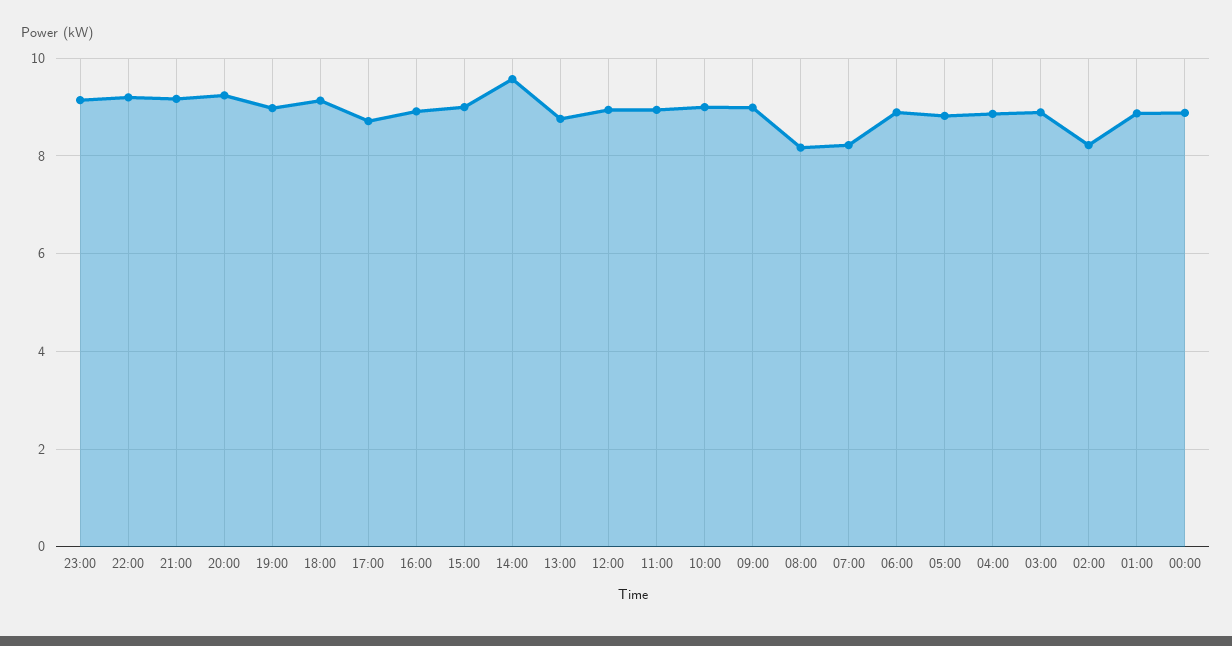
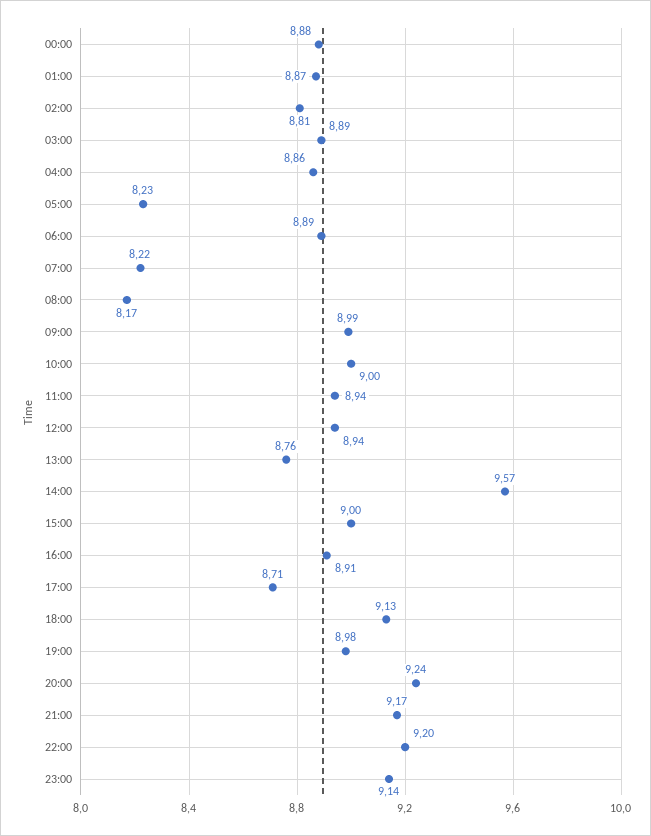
05:00: 8.8 -> 8.23
02:00: 8.2 -> 8.81

